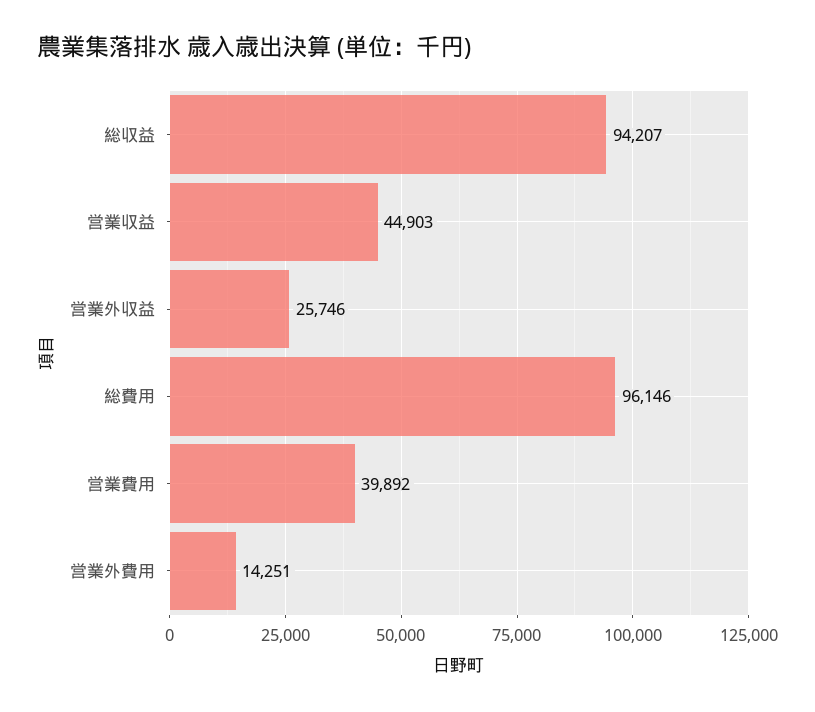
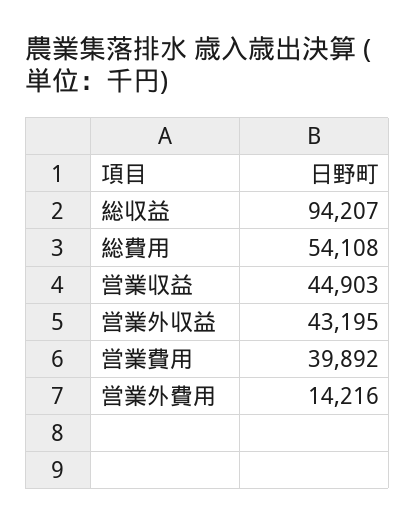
営業外収益: 25746 -> 43195
総費用: 96146 -> 54108
営業外費用: 14251 -> 14216

